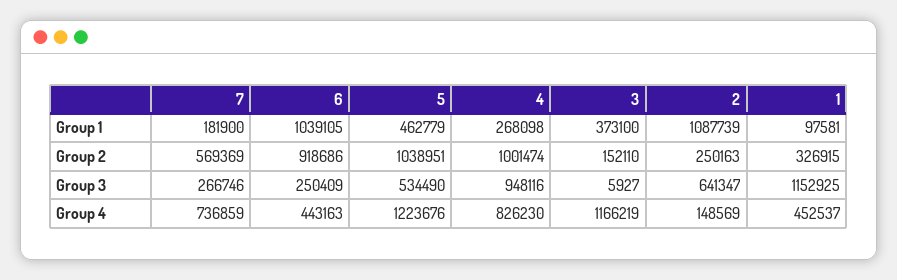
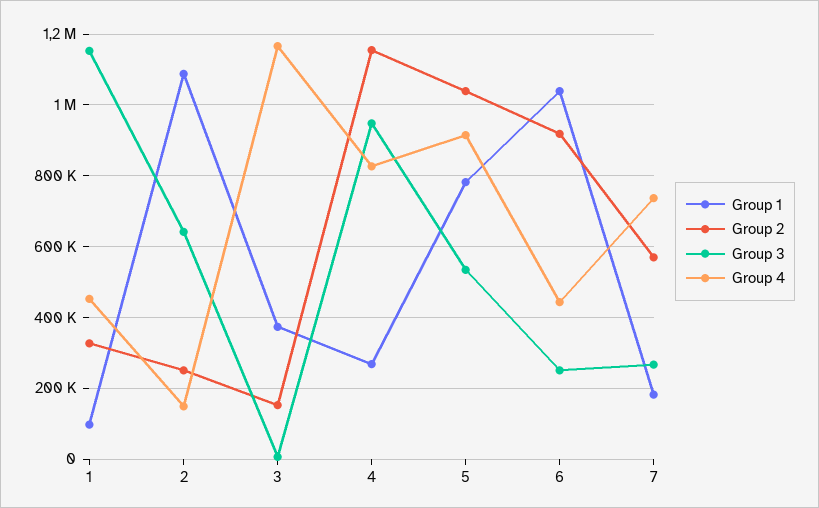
Group 1, 5: 462779 -> 780000
Group 2, 4: 1001474 -> 1160000
Group 4, 5: 1223676 -> 920000

